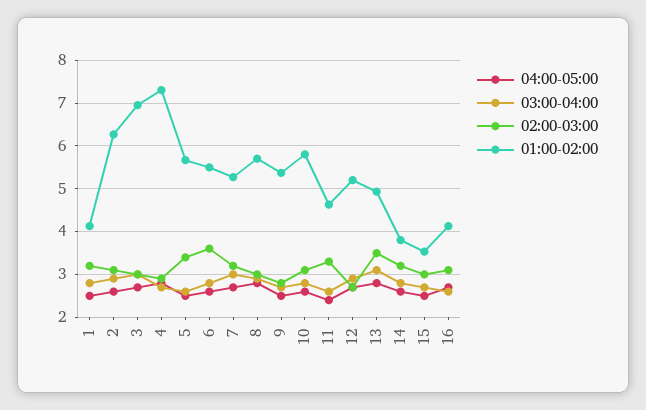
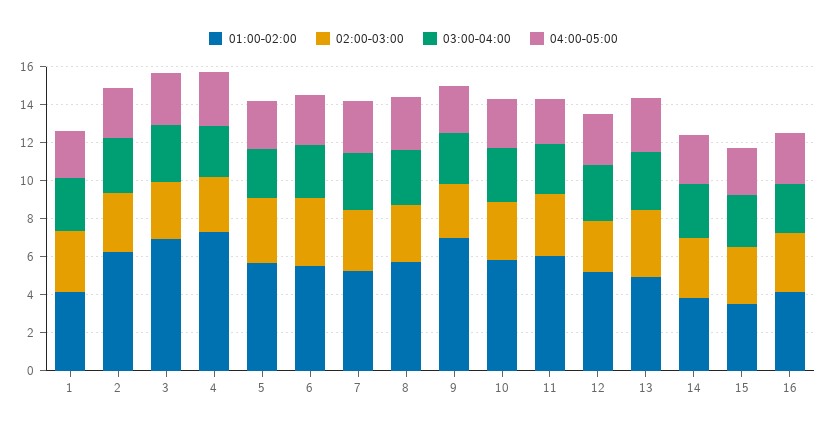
01:00-02:00, 9: 5.4 -> 7
01:00-02:00, 11: 4.6 -> 6

